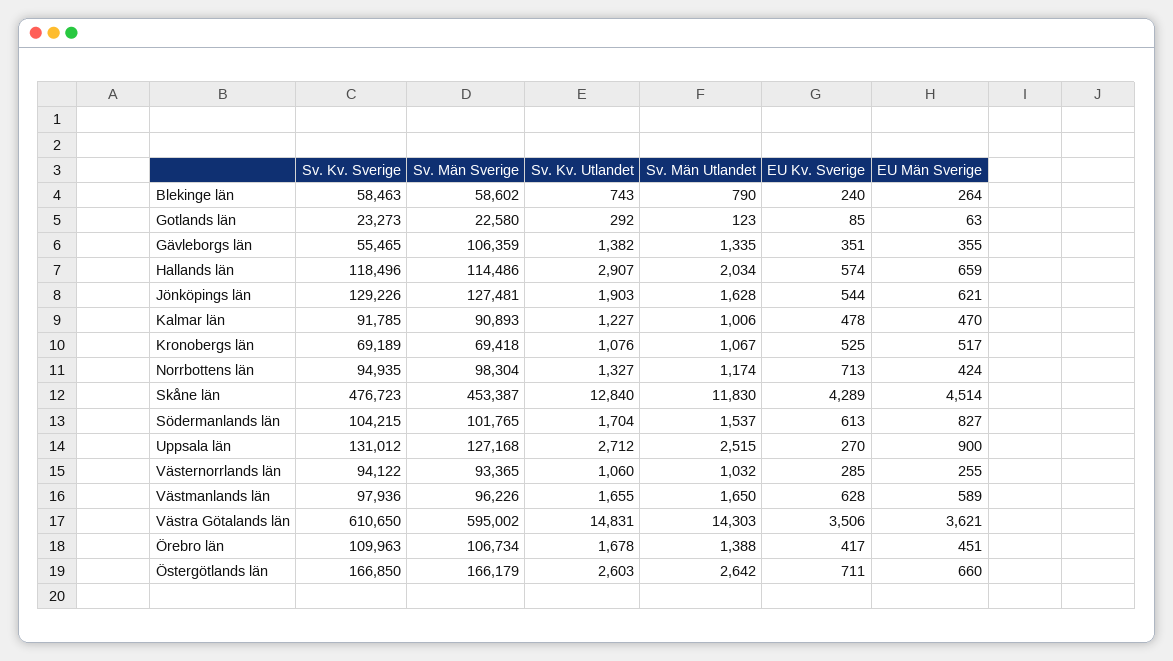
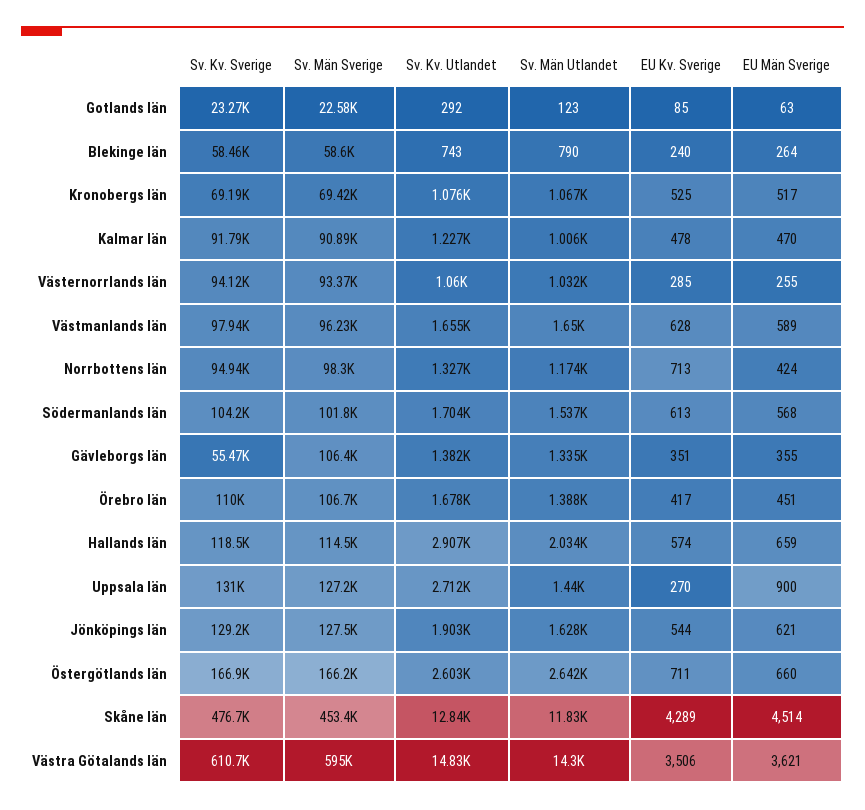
EU Män Sverige, Södermanlands län: 827 -> 568
Sv. Män Utlandet, Uppsala län: 2515 -> 1440

